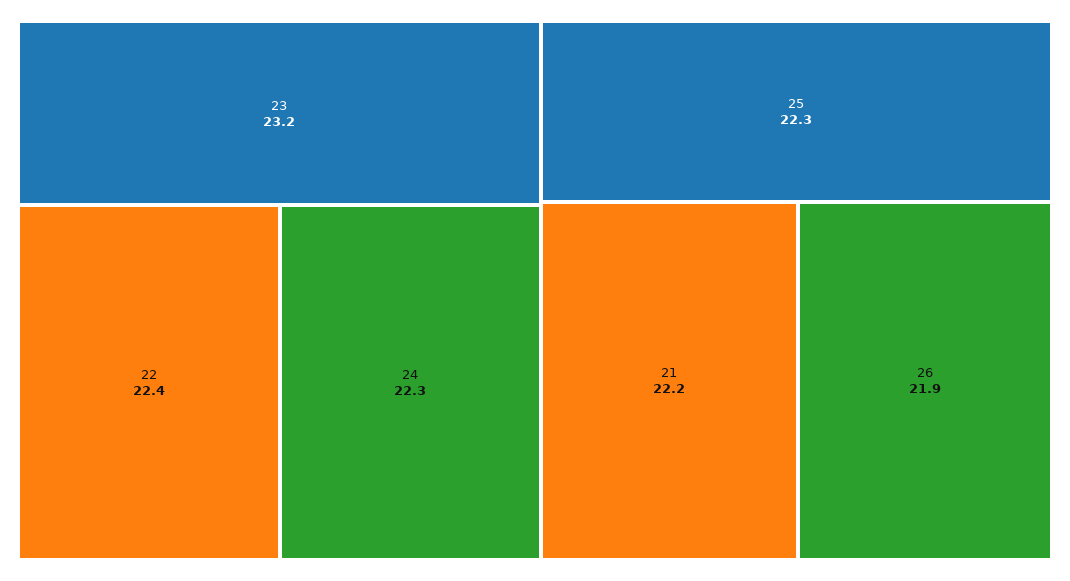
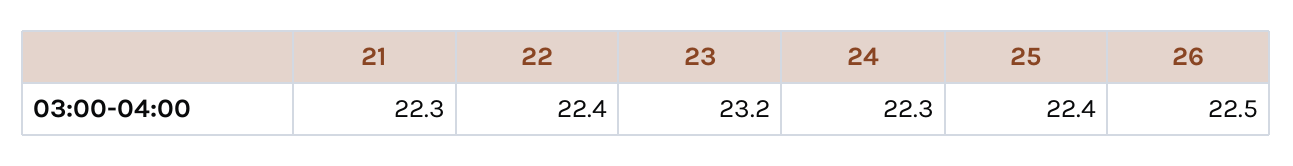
25: 22.3 -> 22.4
21: 22.2 -> 22.3
26: 21.9 -> 22.5

